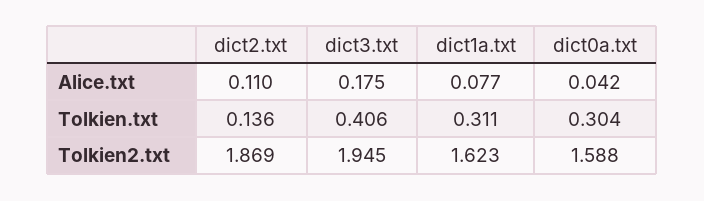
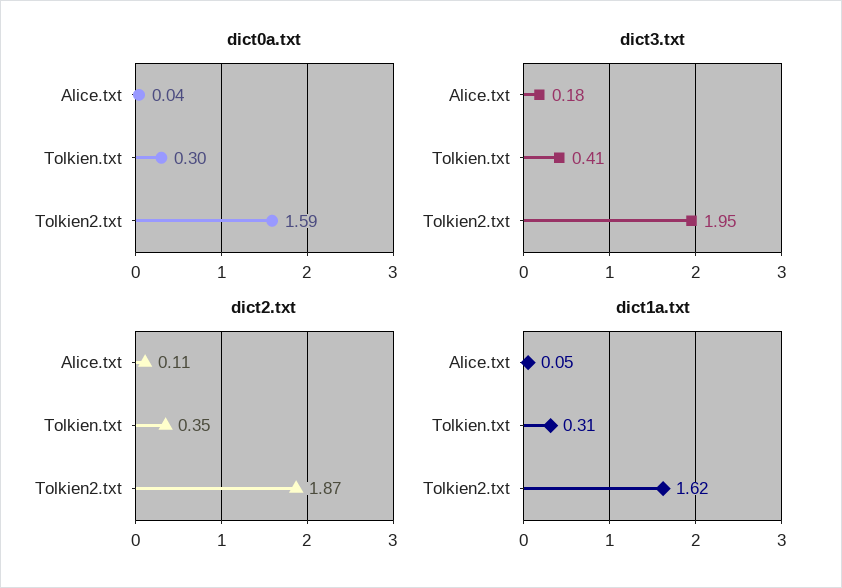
dict1a.txt, Alice.txt: 0.077 -> 0.05
dict2.txt, Tolkien.txt: 0.136 -> 0.35

